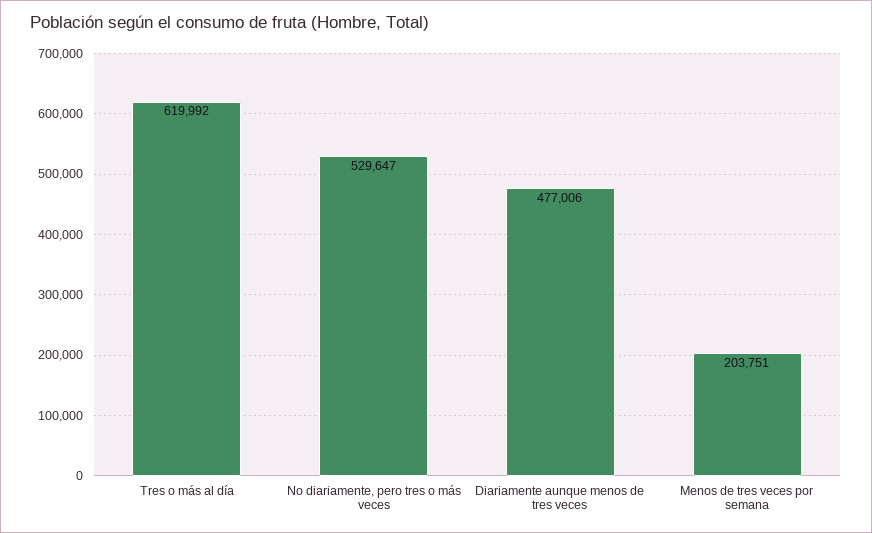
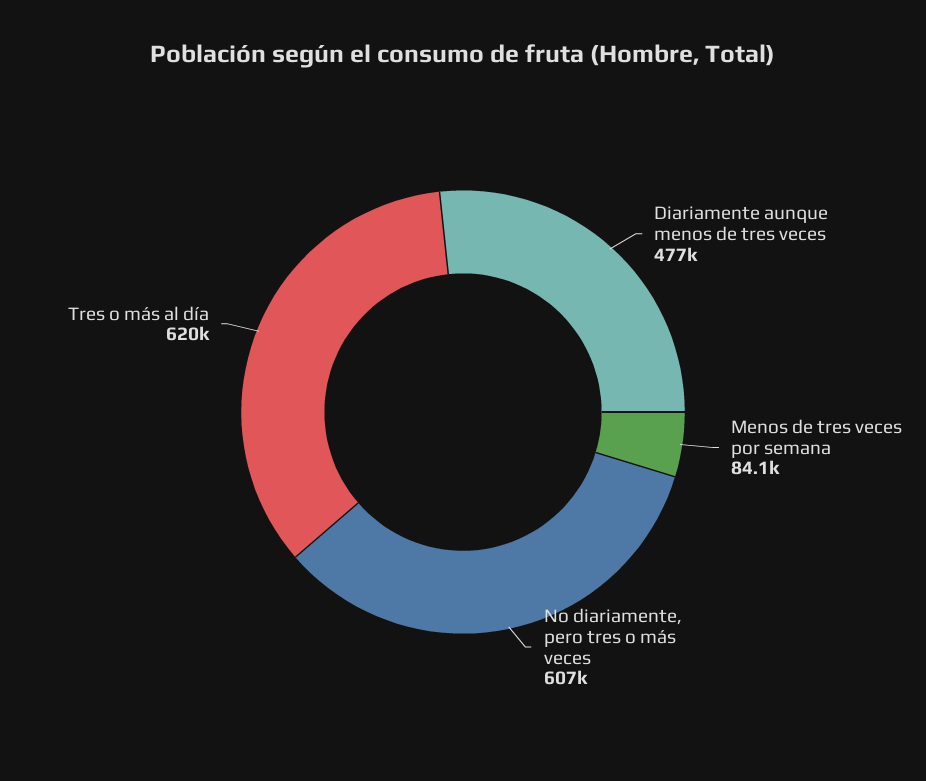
No diariamente, pero tres o más veces: 529647 -> 607000
Menos de tres veces por semana: 203751 -> 84100

